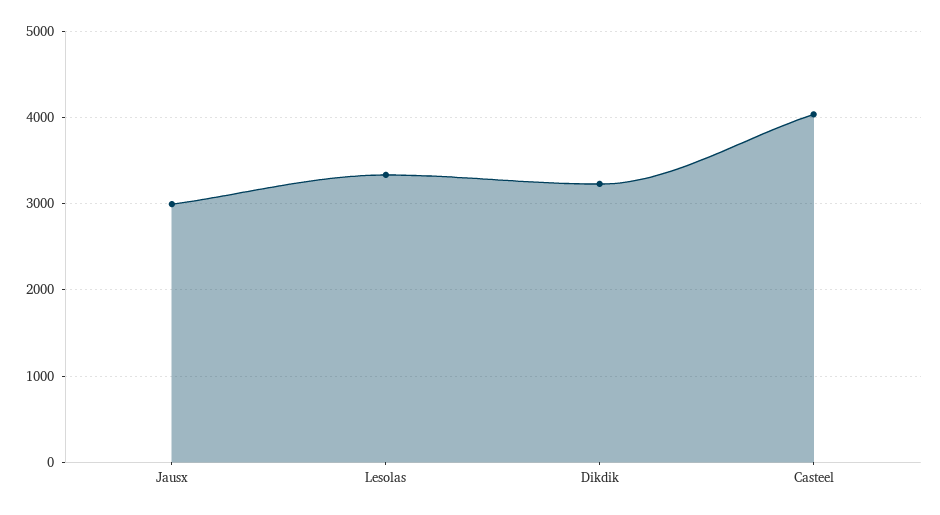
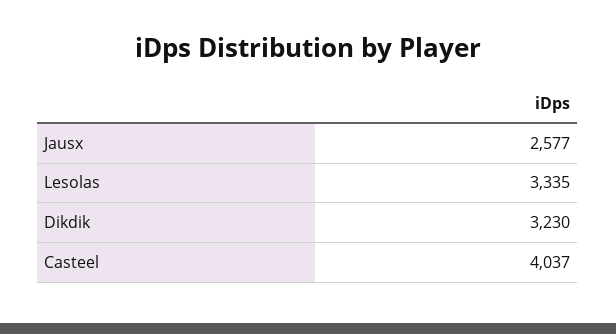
Jausx: 3000 -> 2577

